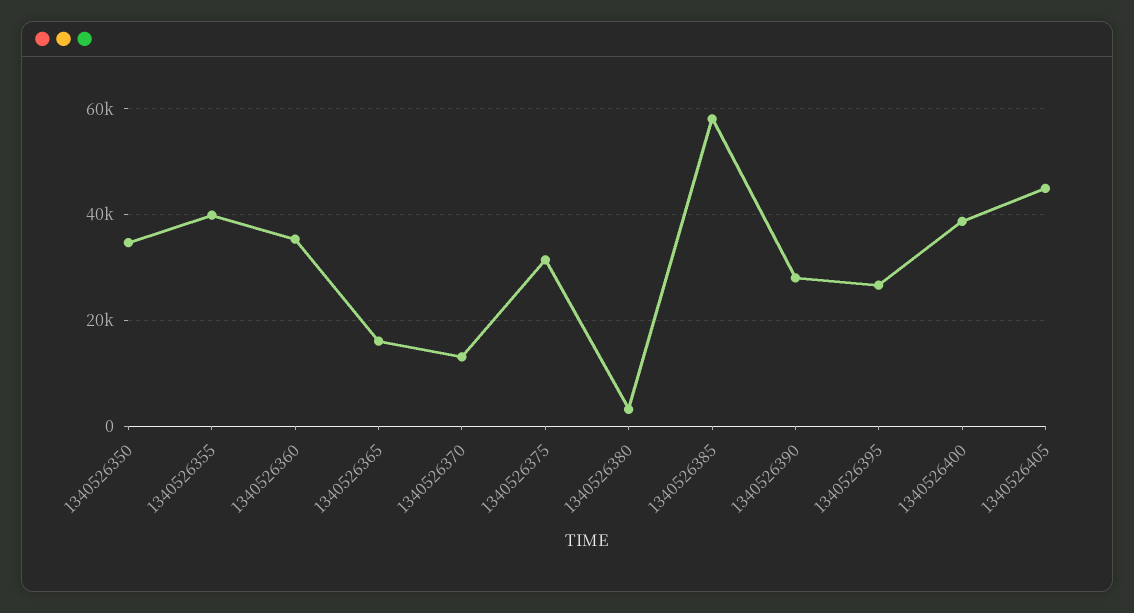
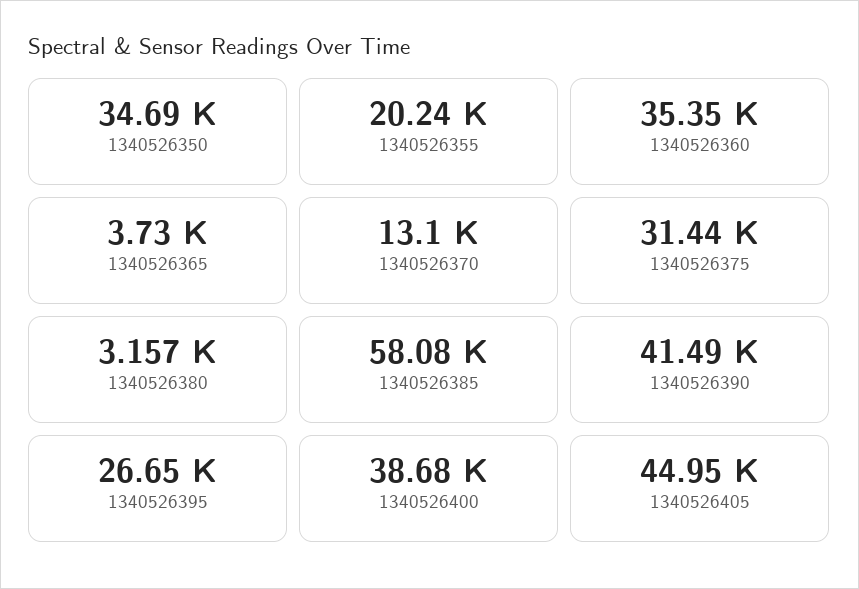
1340526355: 40000 -> 20240
1340526365: 16000 -> 3730
1340526390: 28000 -> 41490

